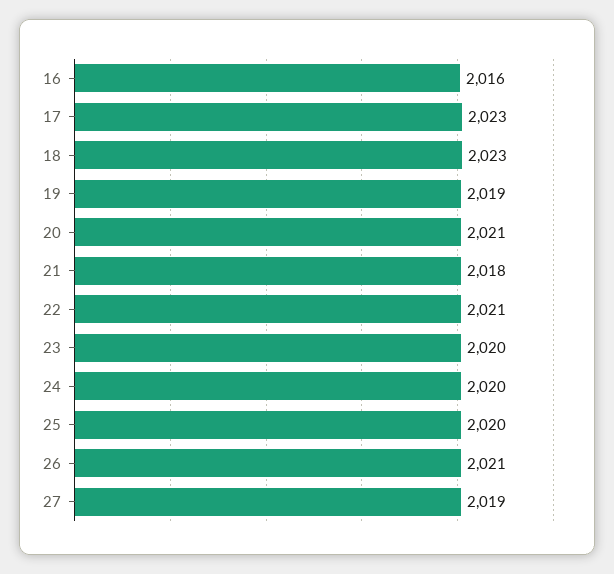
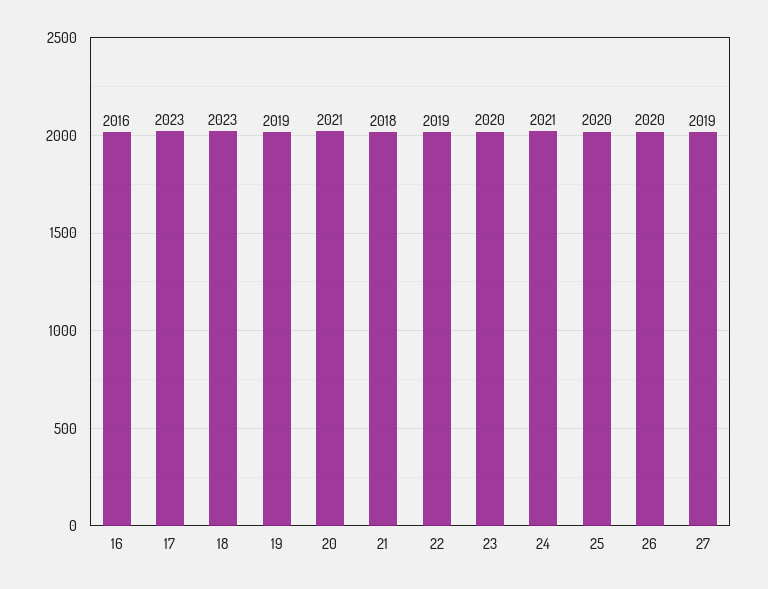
22: 2021 -> 2019
24: 2020 -> 2021
26: 2021 -> 2020

